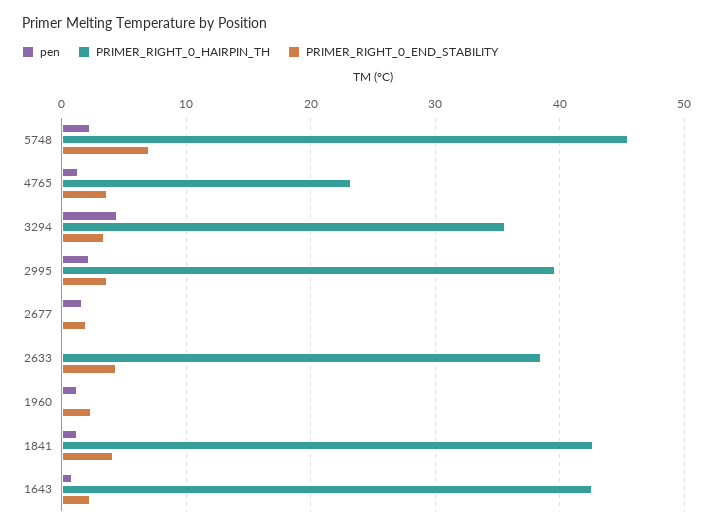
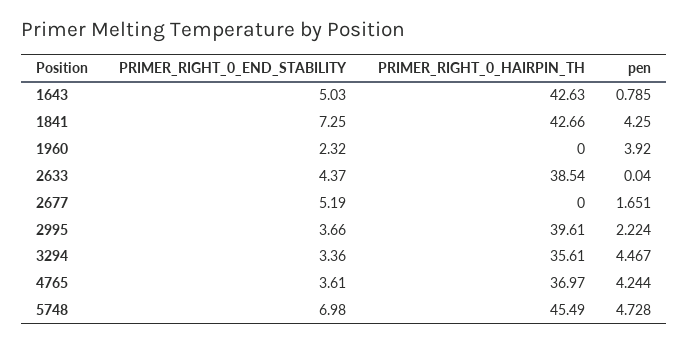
pen, 5748: 2 -> 4.728
pen, 4765: 1 -> 4.244
PRIMER_RIGHT_0_HAIRPIN_TH, 4765: 23 -> 36.97
PRIMER_RIGHT_0_END_STABILITY, 2677: 2 -> 5.19
pen, 1960: 1 -> 3.92
pen, 1841: 1 -> 4.25
PRIMER_RIGHT_0_END_STABILITY, 1841: 4 -> 7.25
PRIMER_RIGHT_0_END_STABILITY, 1643: 2 -> 5.03

